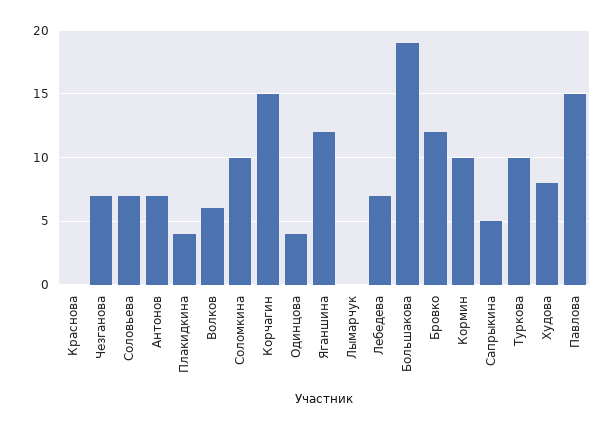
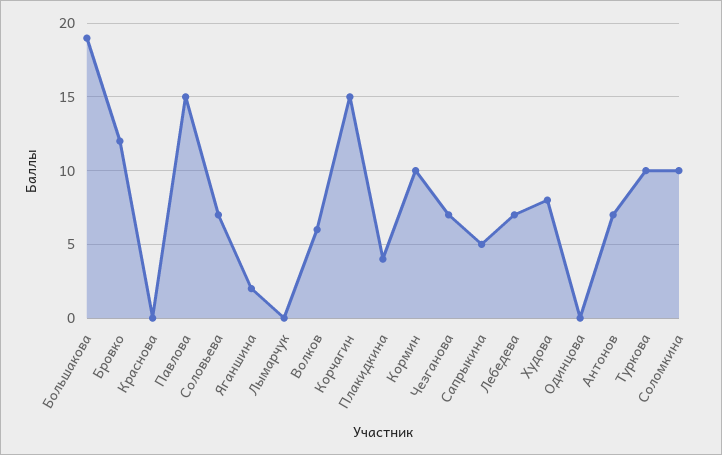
Одинцова: 4 -> 0
Яганшина: 12 -> 2

